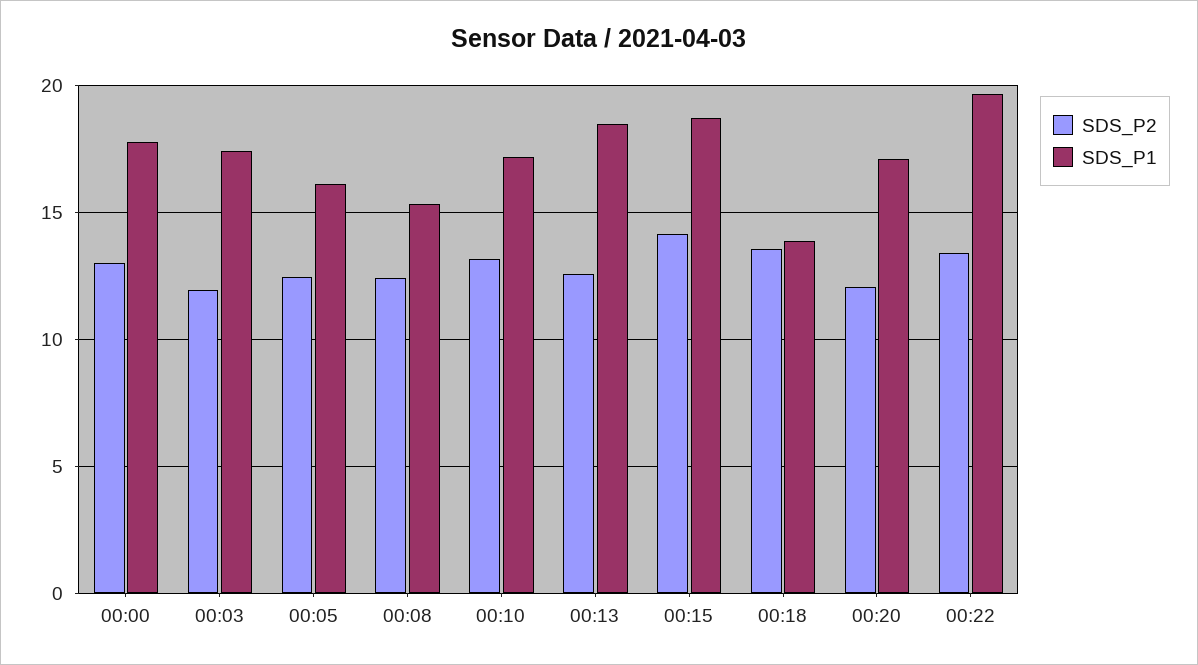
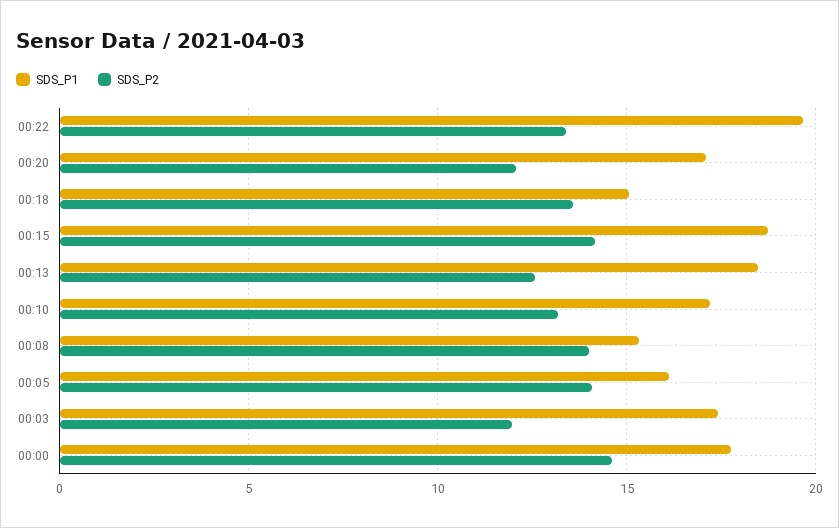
SDS_P2, 00:00: 13 -> 14.5
SDS_P2, 00:05: 12.5 -> 14
SDS_P2, 00:08: 12.5 -> 14
SDS_P1, 00:18: 14 -> 15

